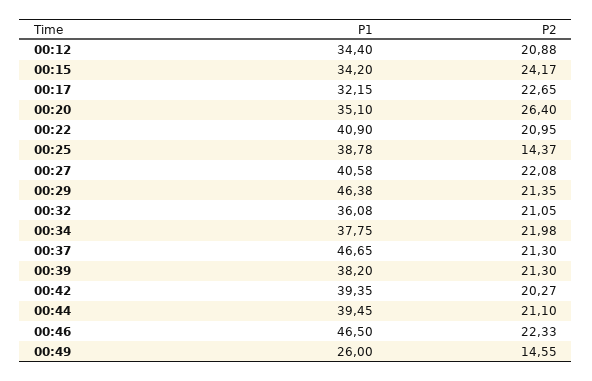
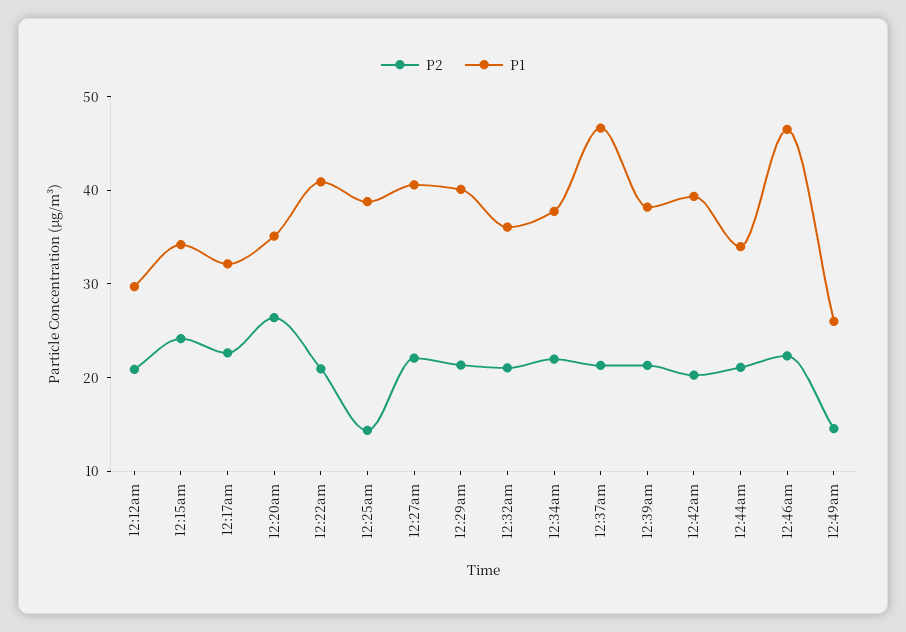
P1, 00:12: 34.4 -> 30
P1, 00:29: 46.38 -> 40
P1, 00:44: 39.45 -> 34

